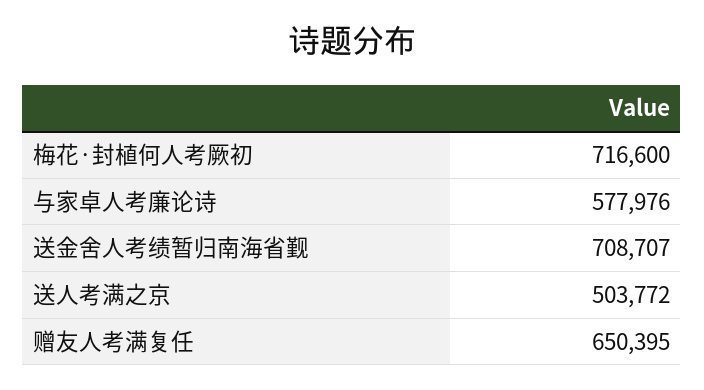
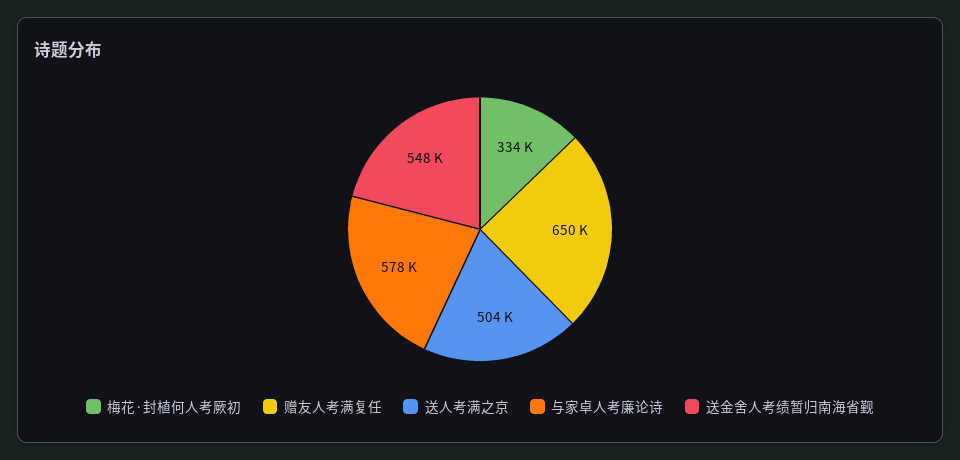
梅花·封植何人考厥初: 716600 -> 334000
送金舍人考绩暂归南海省觐: 708707 -> 548000

